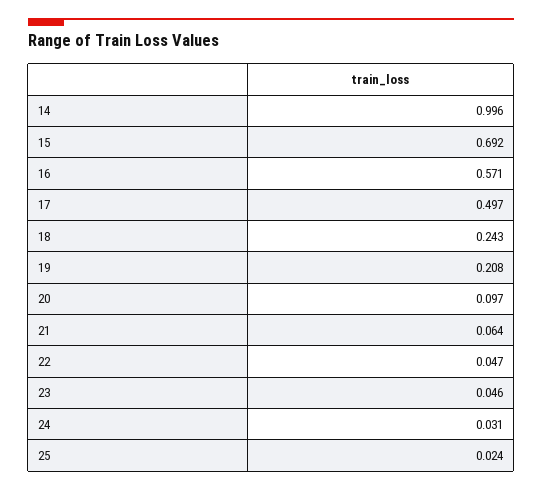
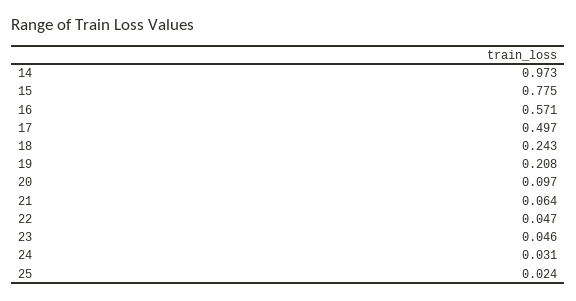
14: 0.996 -> 0.973
15: 0.692 -> 0.775

